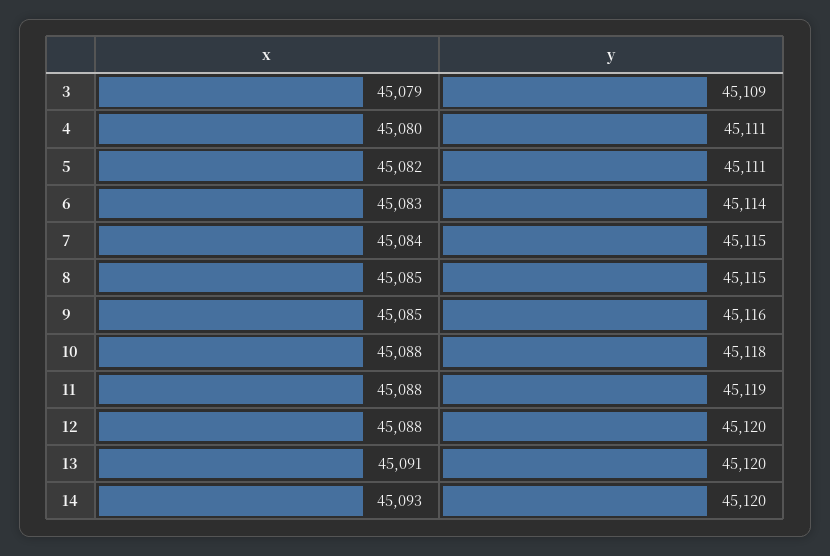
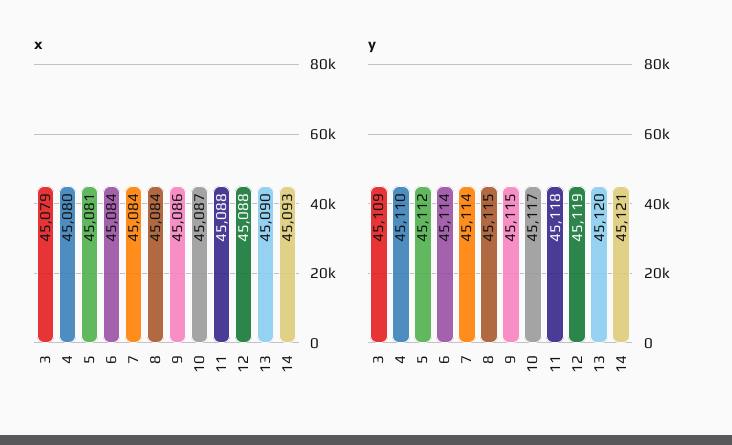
y, 4: 45111 -> 45110
x, 5: 45082 -> 45081
y, 5: 45111 -> 45112
x, 6: 45083 -> 45084
y, 7: 45115 -> 45114
x, 8: 45085 -> 45084
x, 9: 45085 -> 45086
y, 9: 45116 -> 45115
x, 10: 45088 -> 45087
y, 10: 45118 -> 45117
y, 11: 45119 -> 45118
y, 12: 45120 -> 45119
x, 13: 45091 -> 45090
y, 14: 45120 -> 45121

